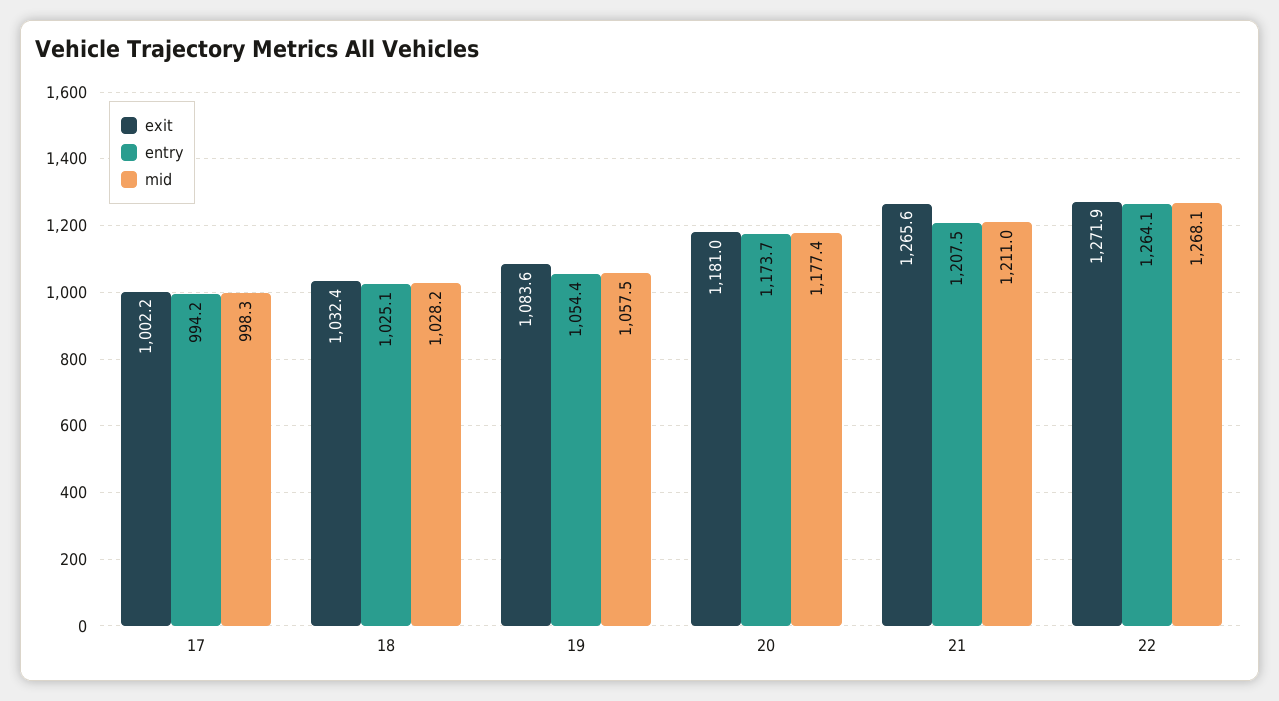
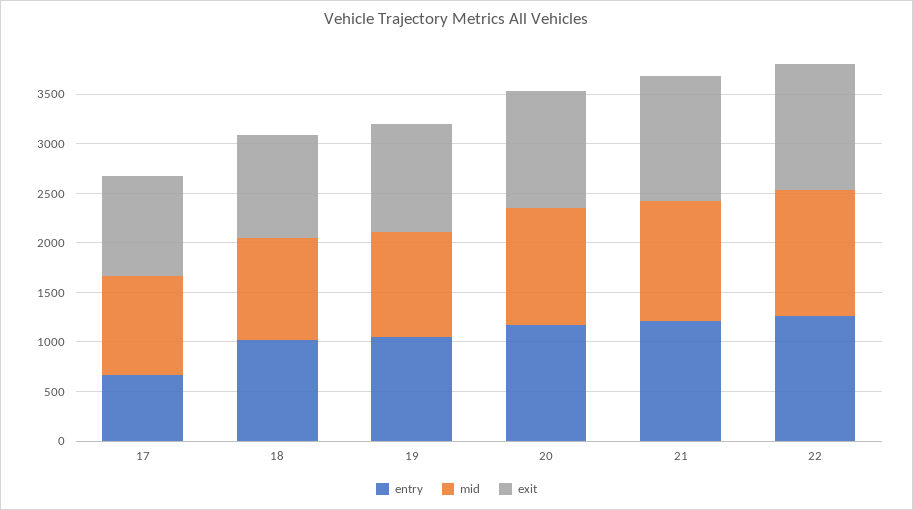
entry, 17: 994.2 -> 700

